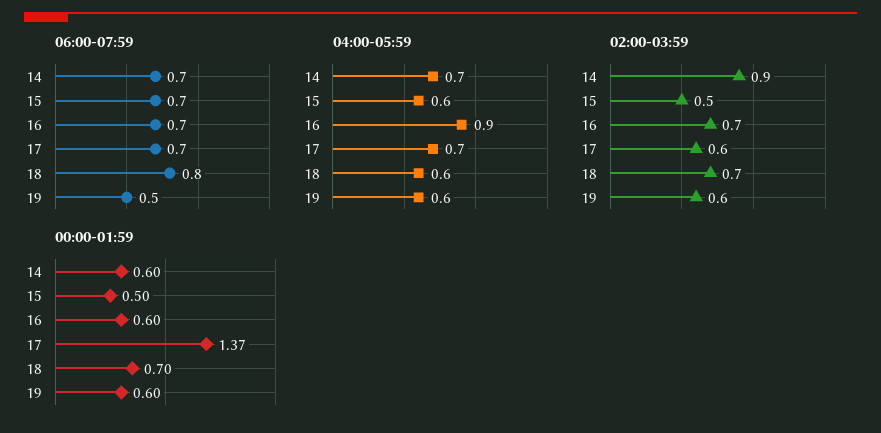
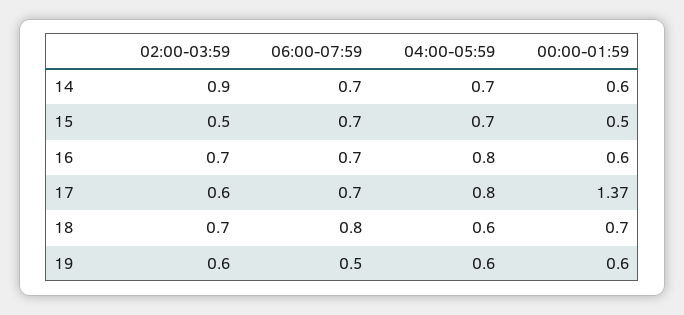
04:00-05:59, 15: 0.6 -> 0.7
04:00-05:59, 16: 0.9 -> 0.8
04:00-05:59, 17: 0.7 -> 0.8

